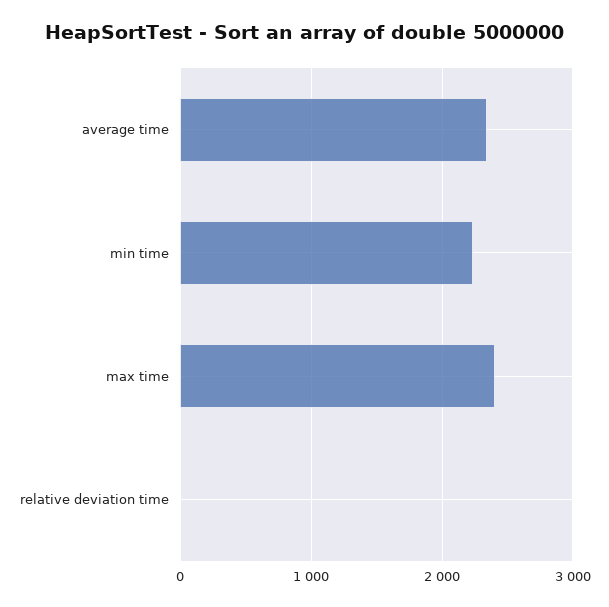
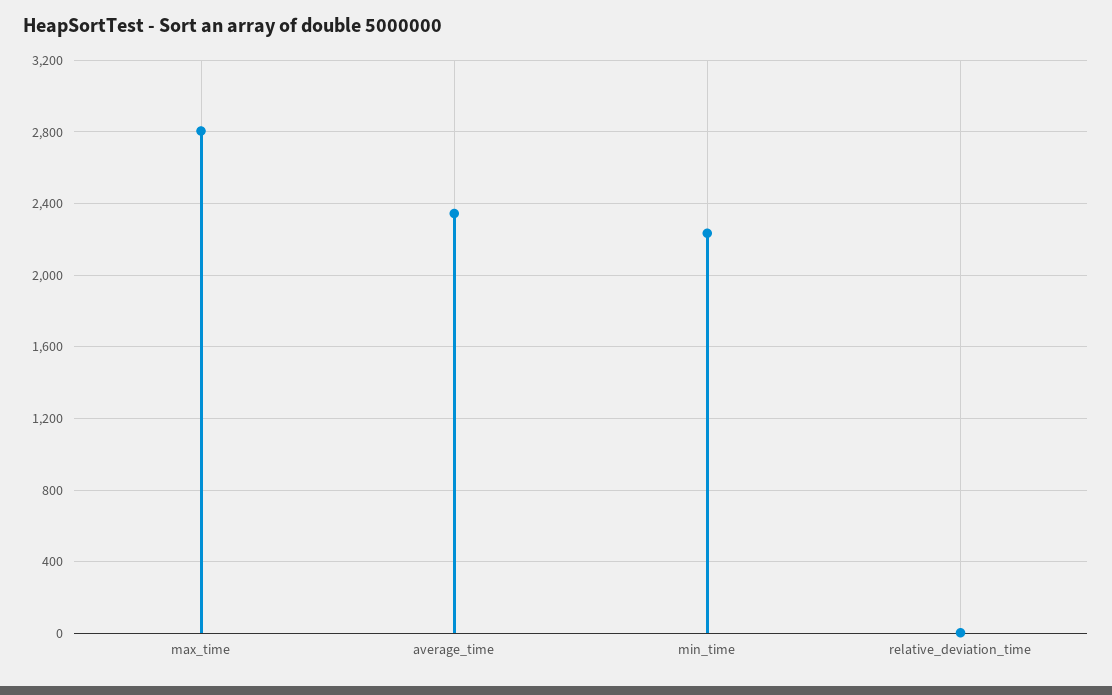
max time: 2400 -> 2800

